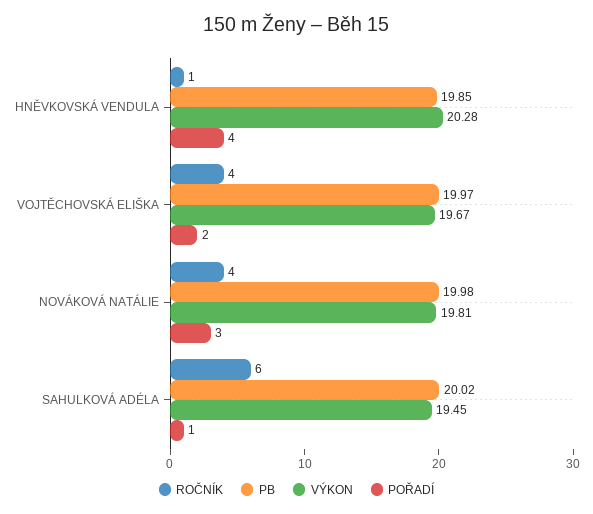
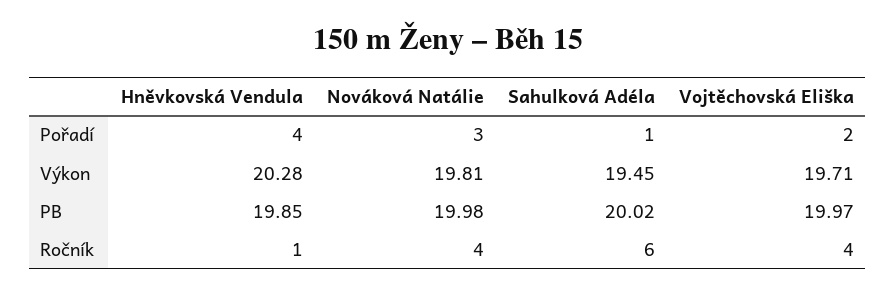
VÝKON, VOJTĚCHOVSKÁ ELIŠKA: 19.67 -> 19.71

